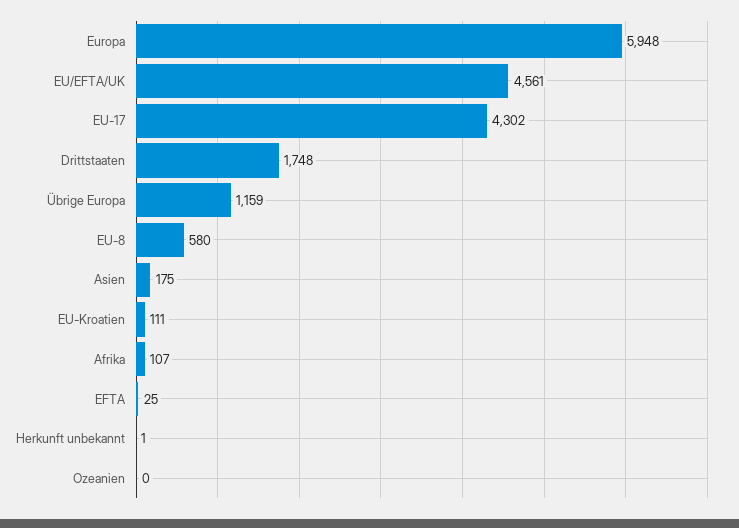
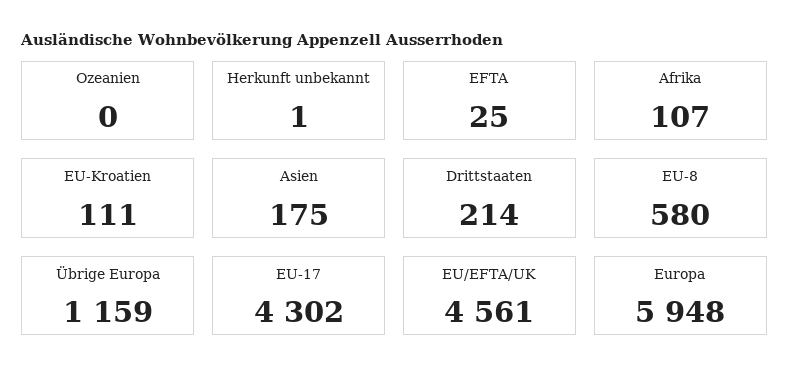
Drittstaaten: 1748 -> 214

